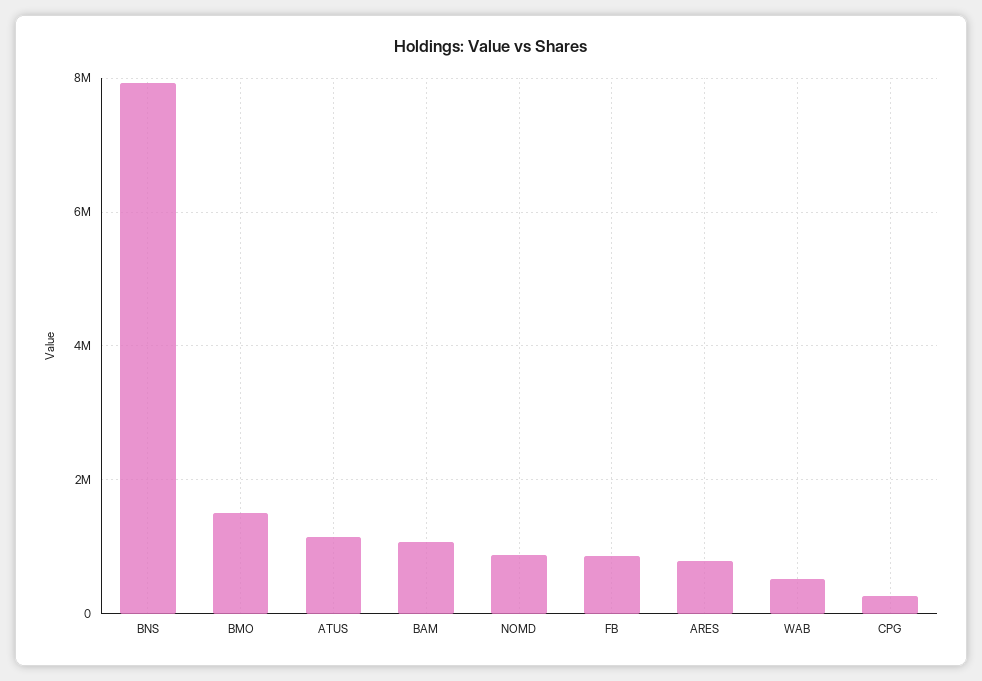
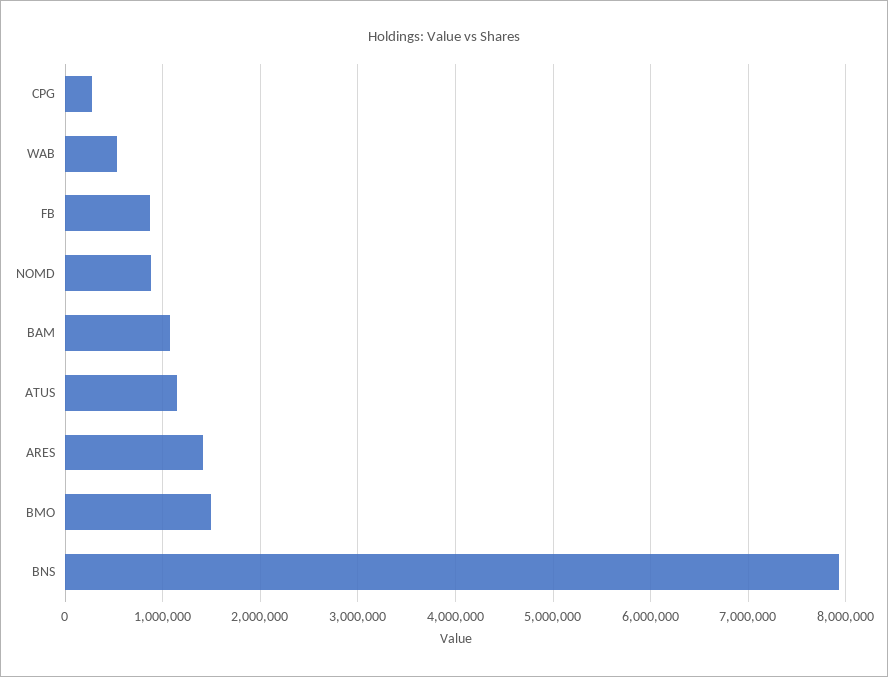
ARES: 800000 -> 1400000

